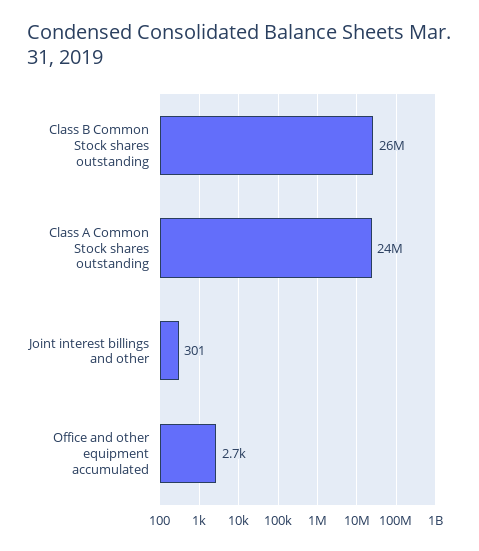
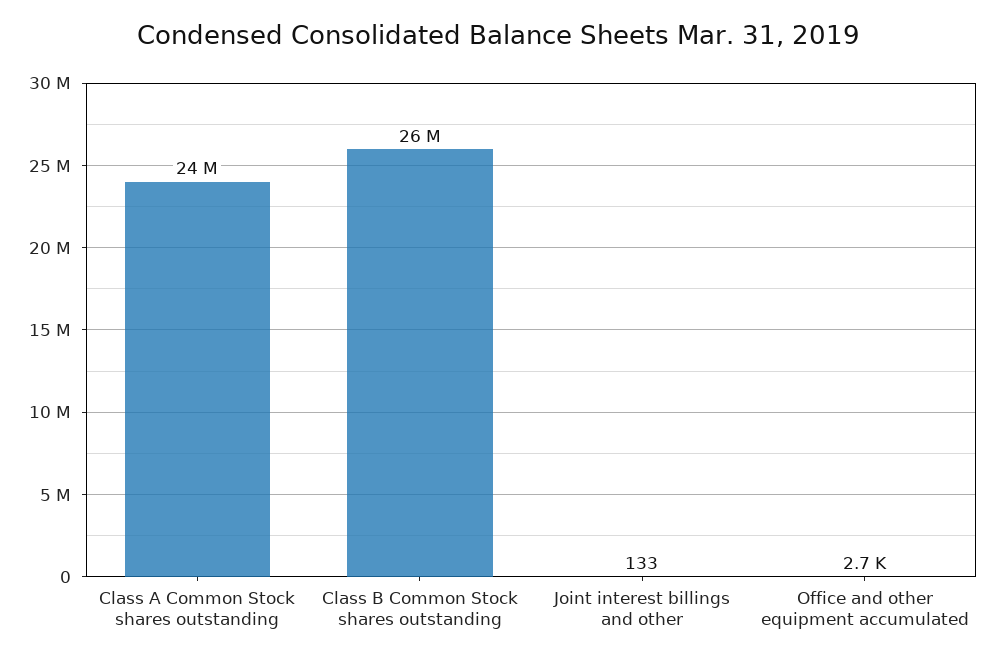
Joint interest billings and other: 301 -> 133

